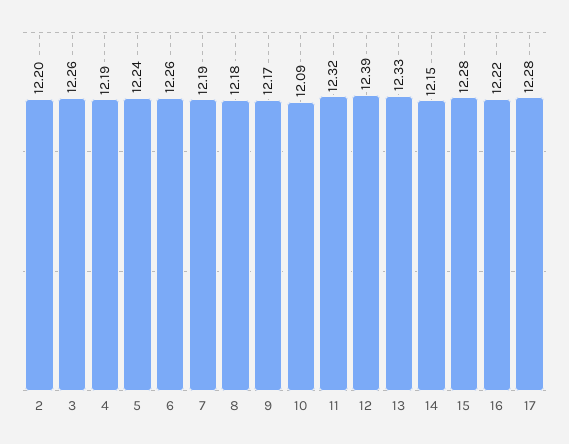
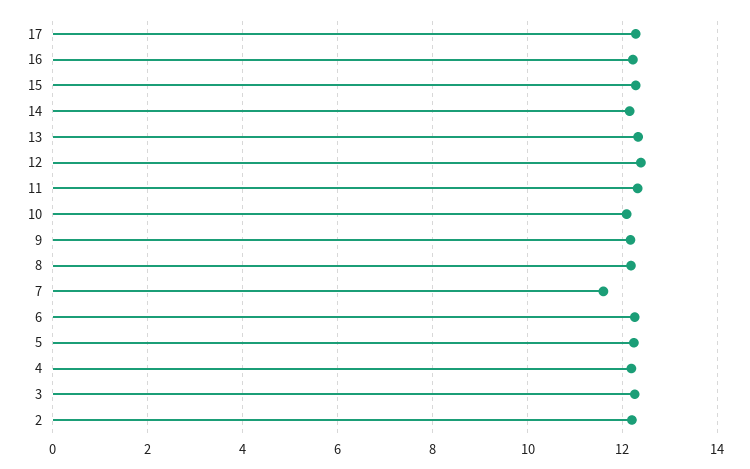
7: 12.19 -> 11.6

